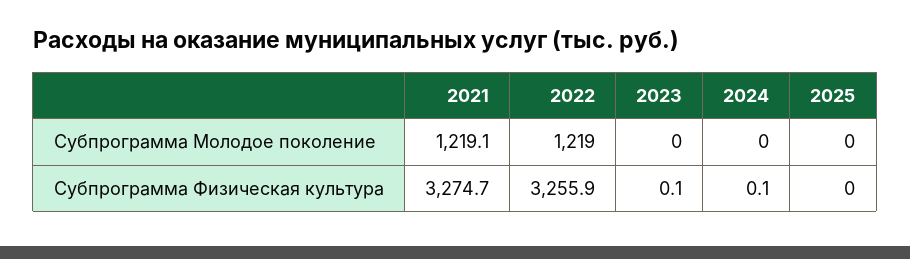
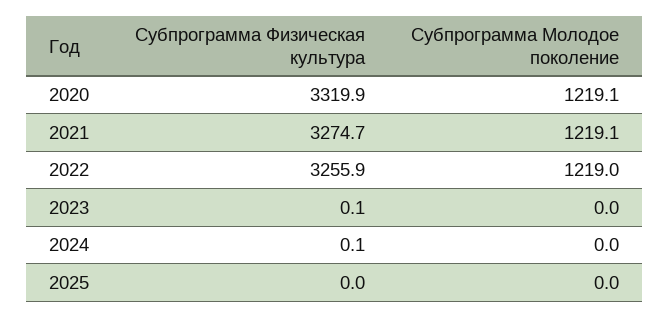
2020, Субпрограмма Физическая культура: none -> 3319.9
2020, Субпрограмма Молодое поколение: none -> 1219.1

